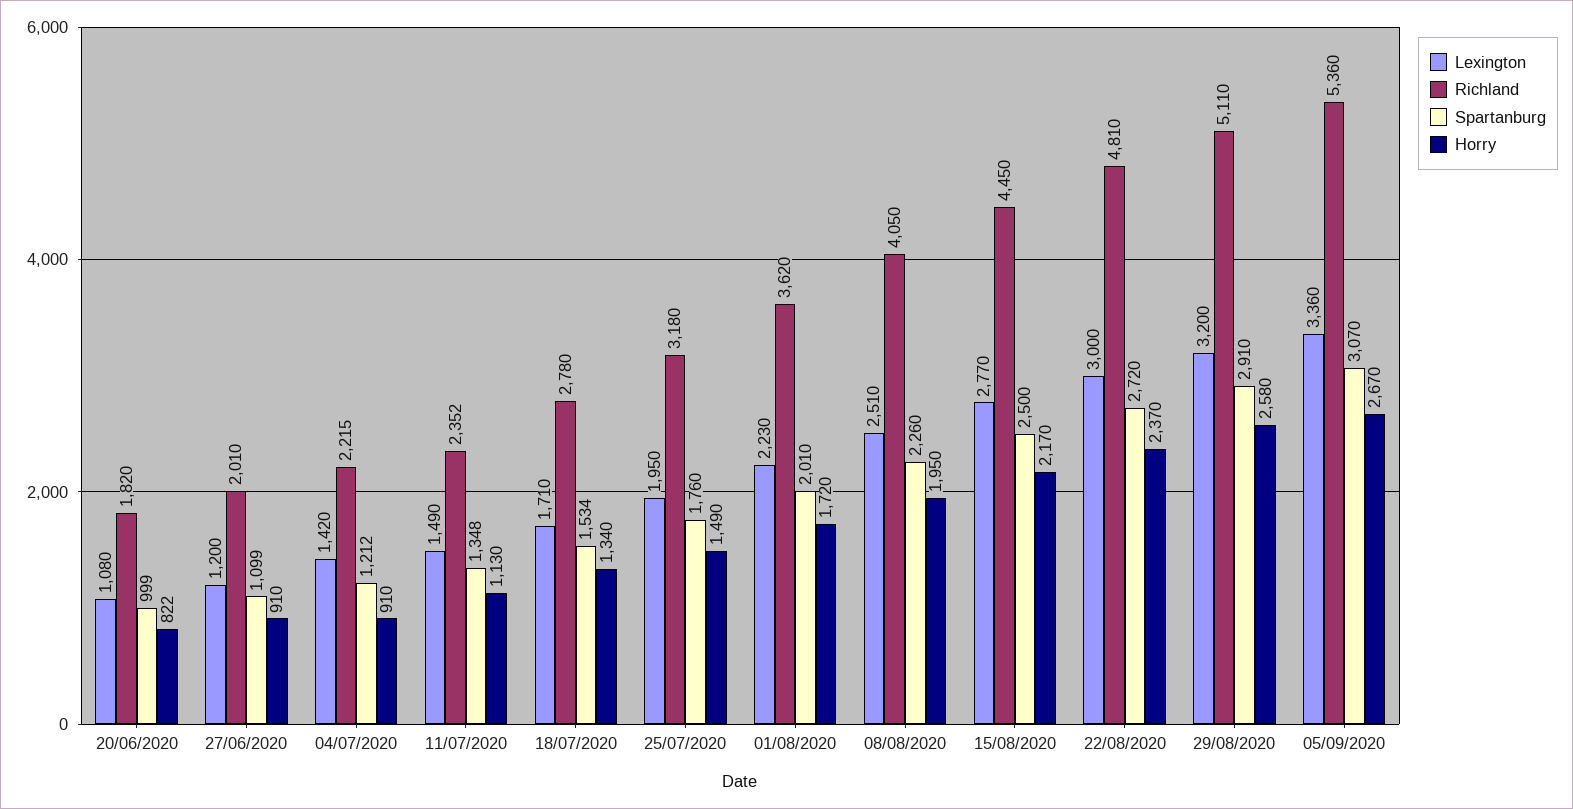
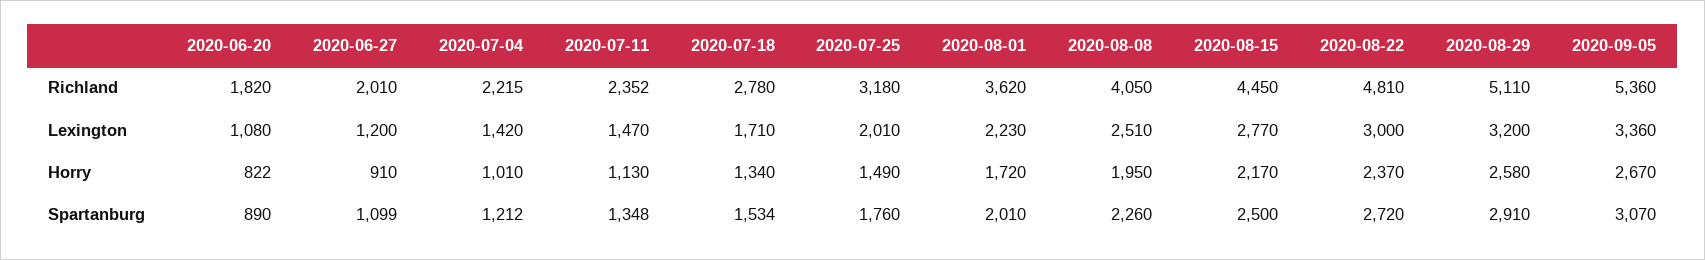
Spartanburg, 20/06/2020: 999 -> 890
Horry, 04/07/2020: 910 -> 1010
Lexington, 11/07/2020: 1490 -> 1470
Lexington, 25/07/2020: 1950 -> 2010

